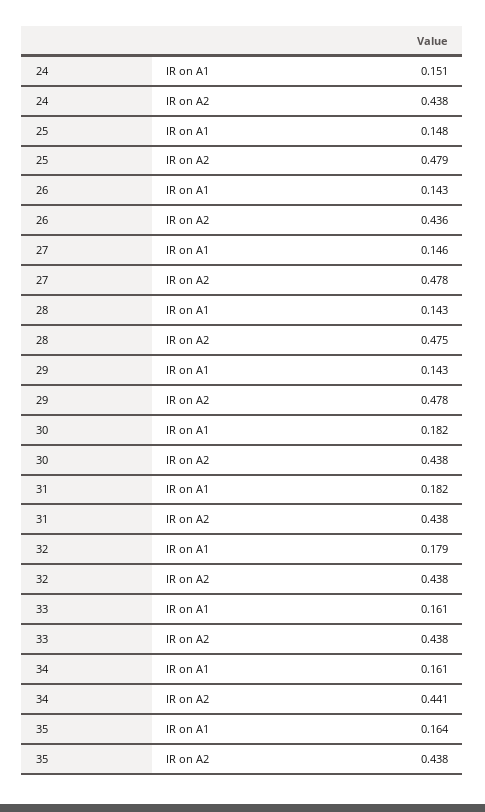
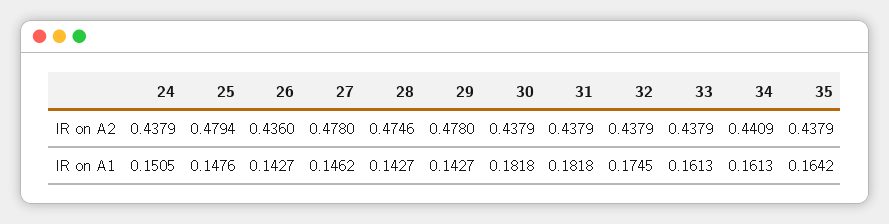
32, IR on A1: 0.179 -> 0.1745

